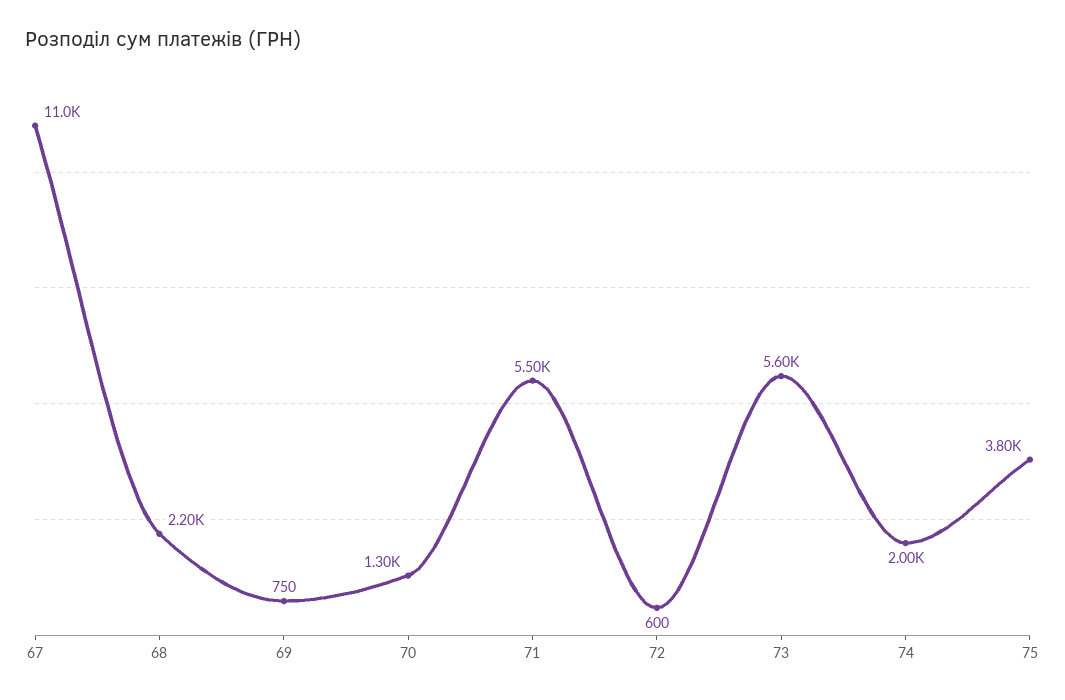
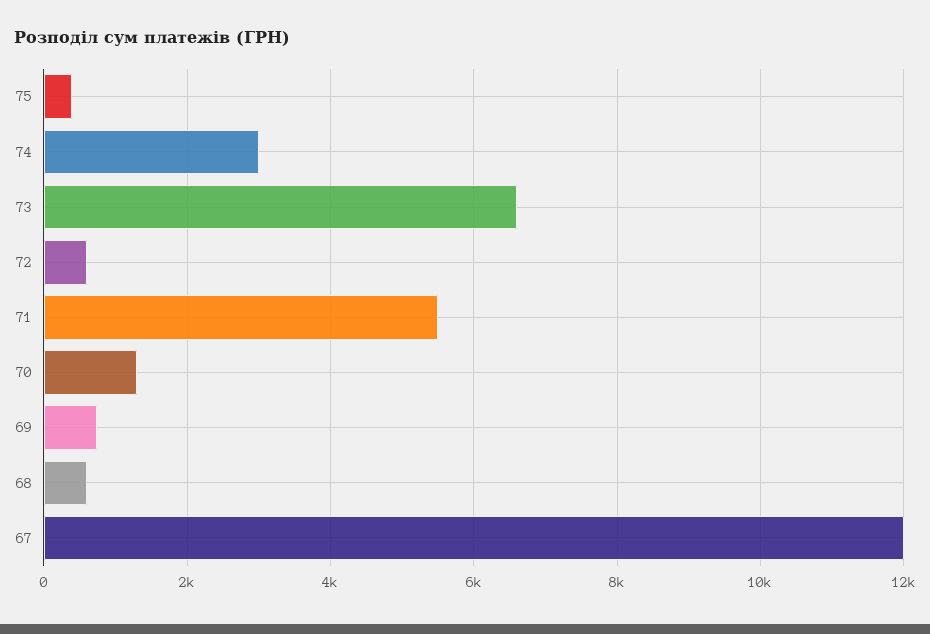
67: 11000 -> 12000
68: 2200 -> 600
73: 5600 -> 6600
74: 2000 -> 3000
75: 3800 -> 400

